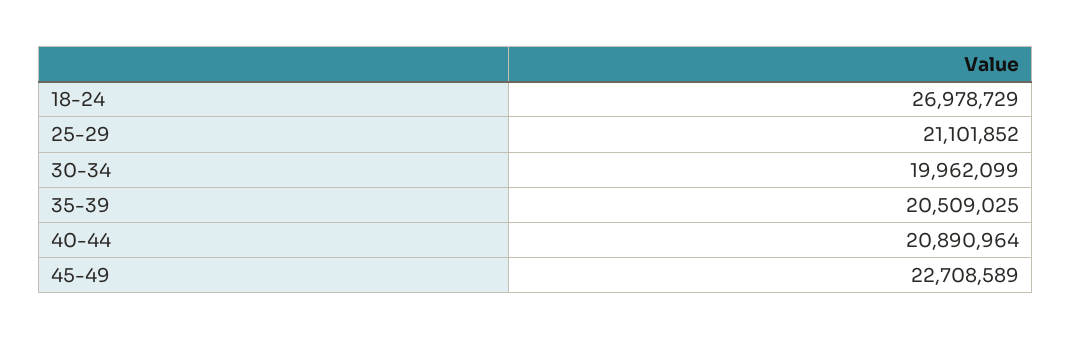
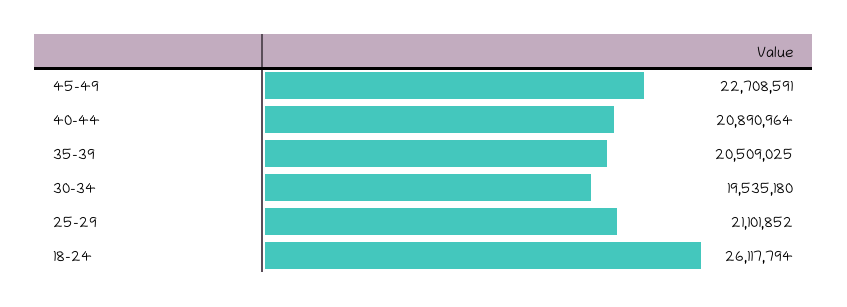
18-24: 26978729 -> 26117794
30-34: 19962099 -> 19535180
45-49: 22708589 -> 22708591

